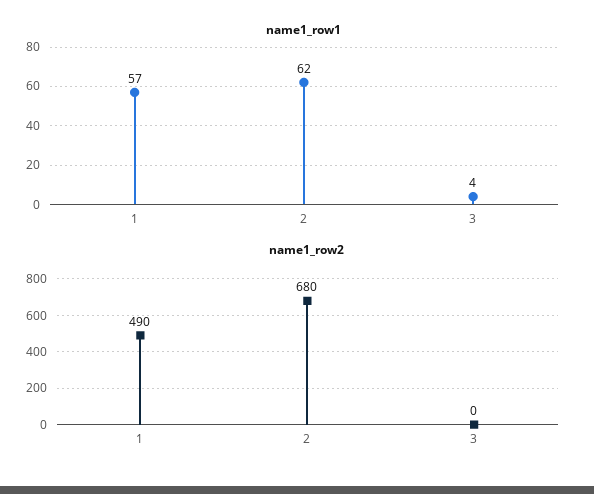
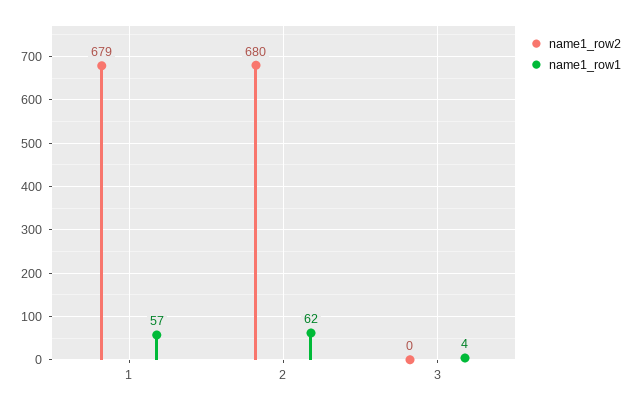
name1_row2, 1: 490 -> 679

